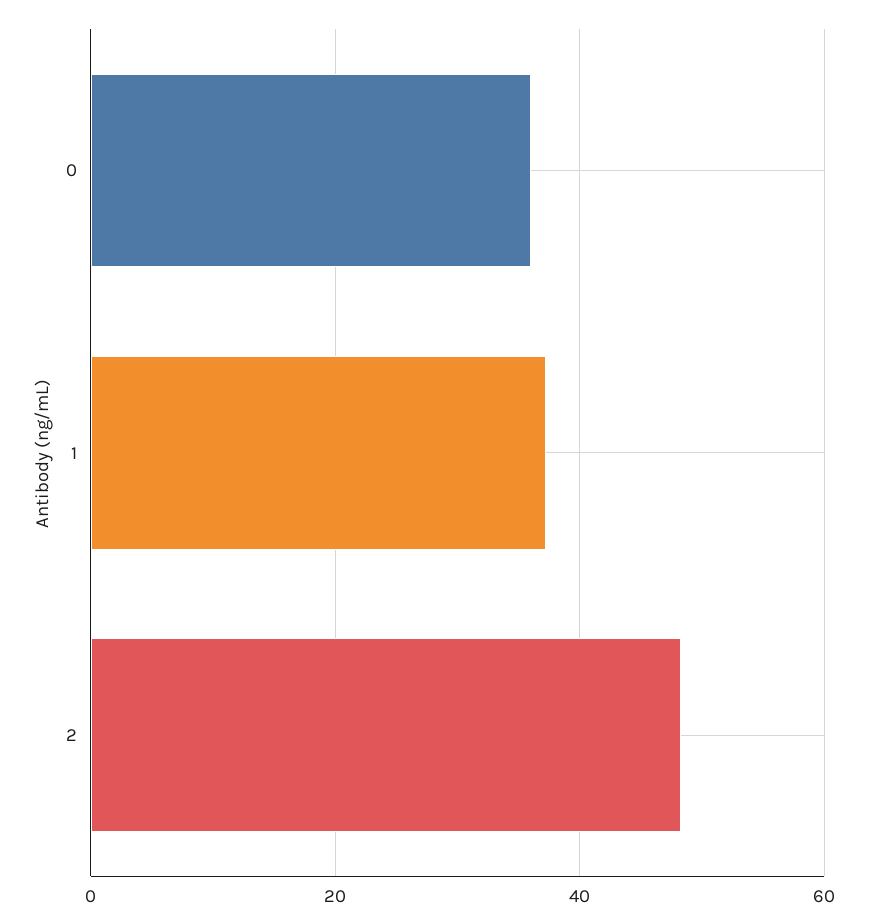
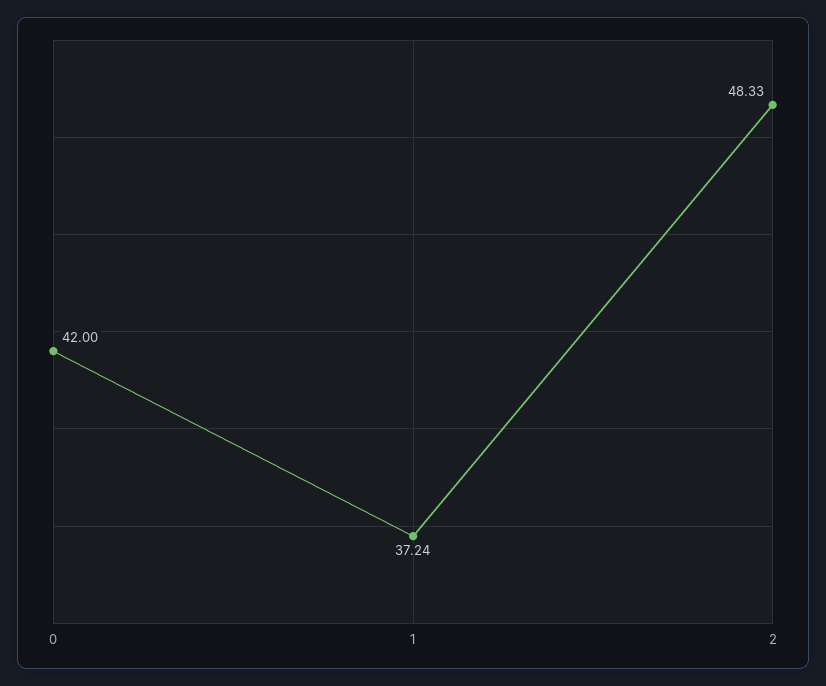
0: 36 -> 42

